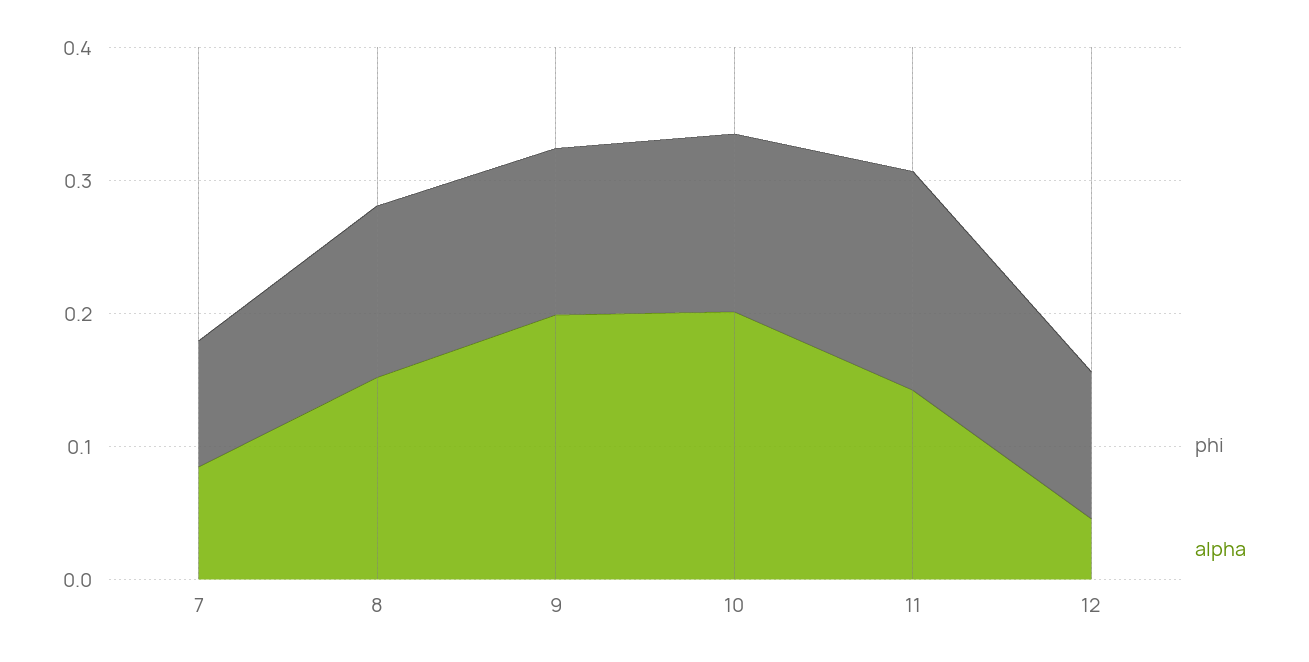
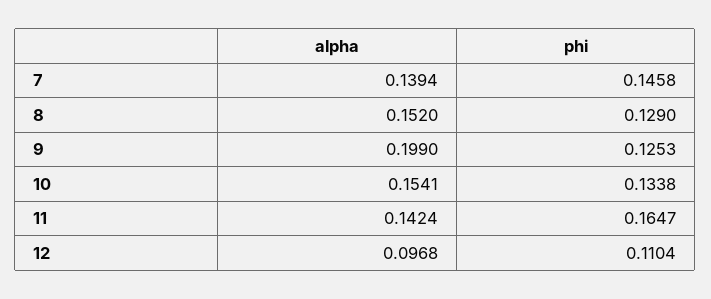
phi, 7: 0.1 -> 0.1458
alpha, 7: 0.08 -> 0.1394
alpha, 10: 0.2 -> 0.1541
alpha, 12: 0.04 -> 0.0968

